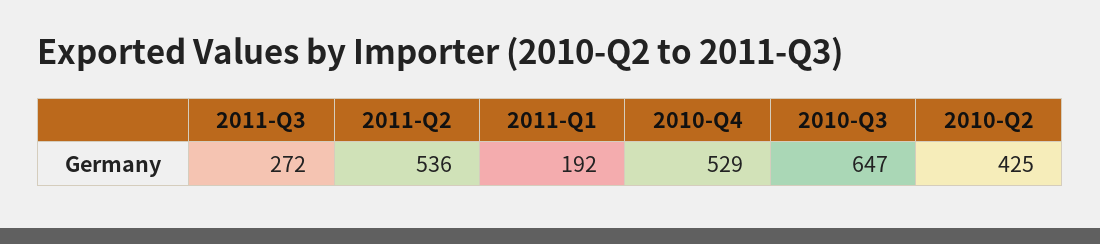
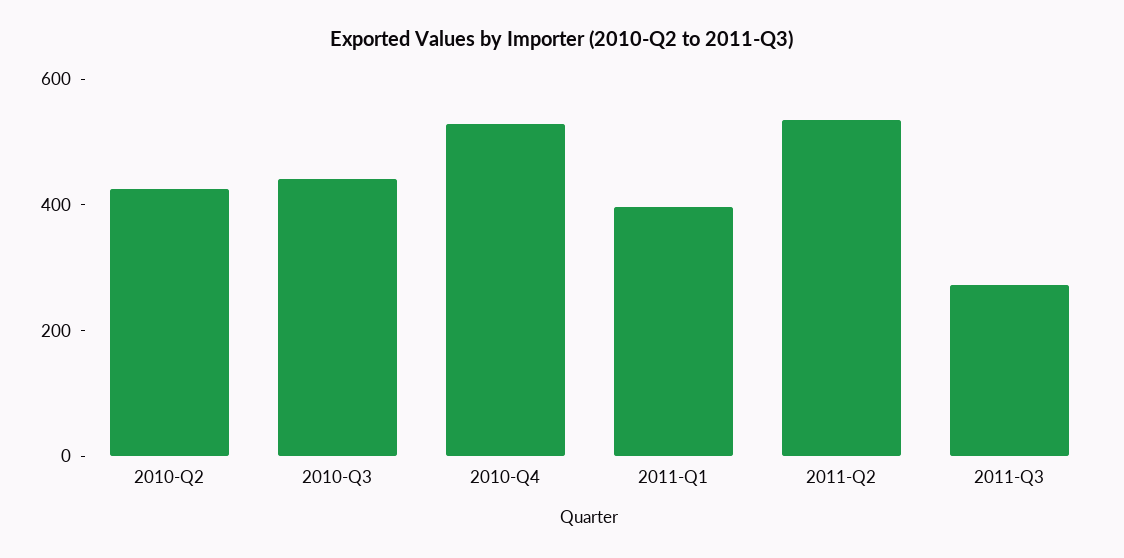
2011-Q1: 192 -> 400
2010-Q3: 647 -> 450

